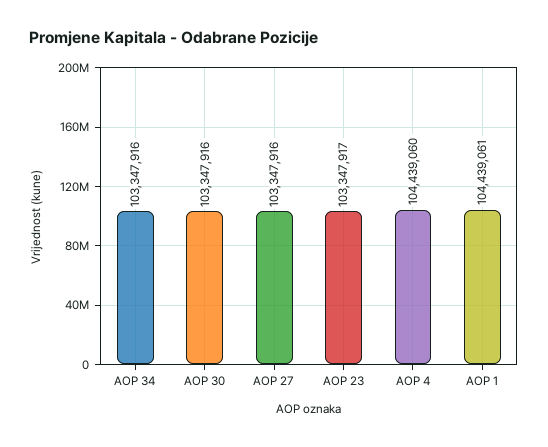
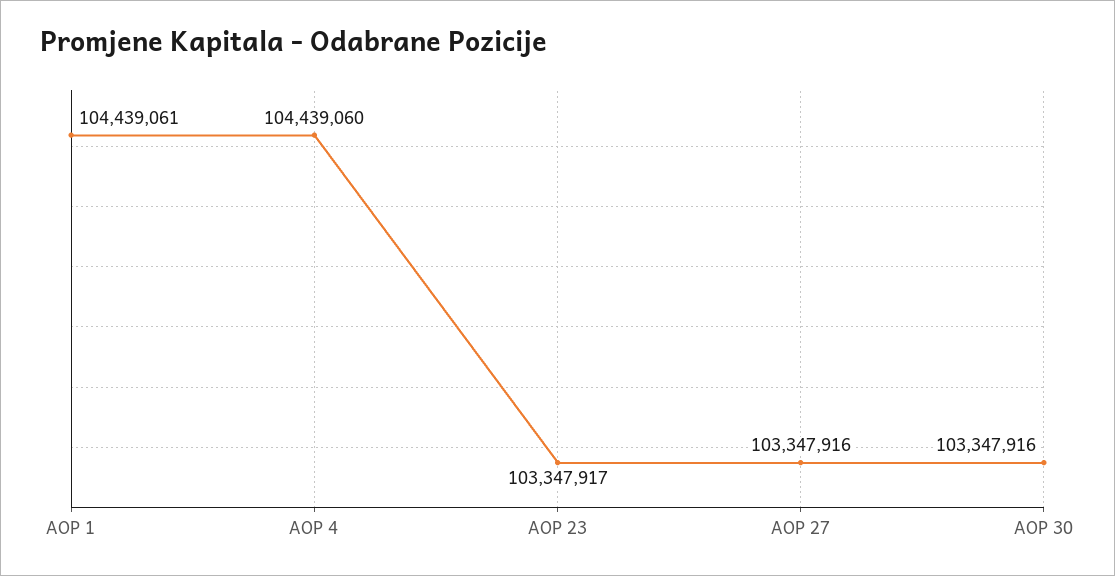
AOP 34: 103347916 -> none

